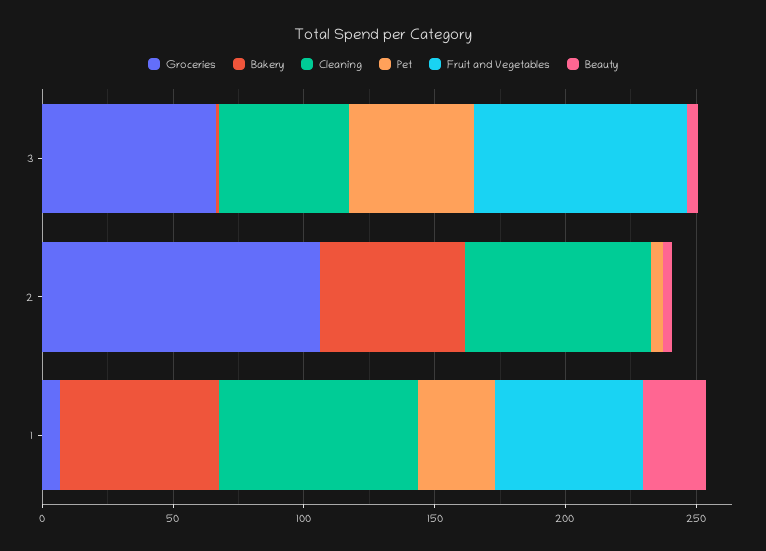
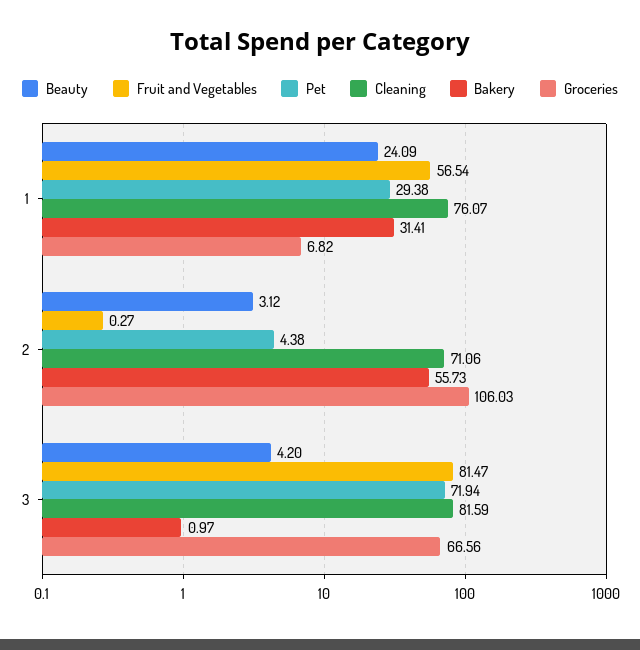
Cleaning, 3: 50 -> 81.59
Pet, 3: 50 -> 71.94
Bakery, 1: 60 -> 31.41

